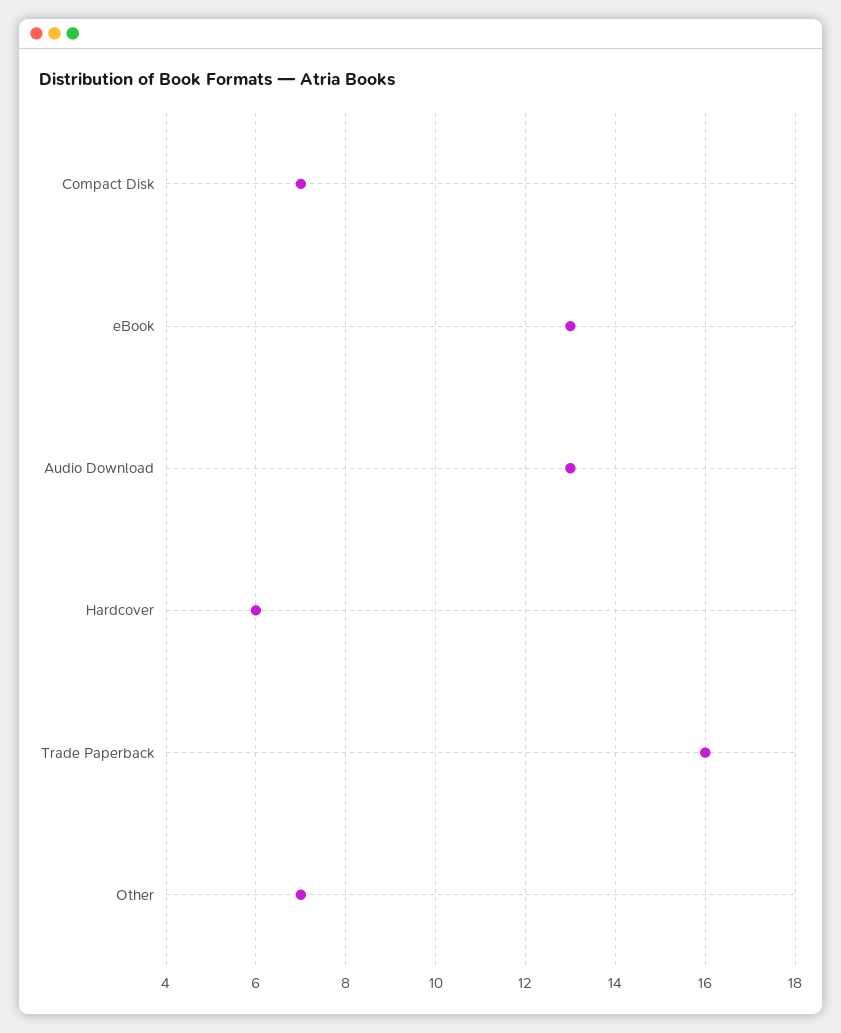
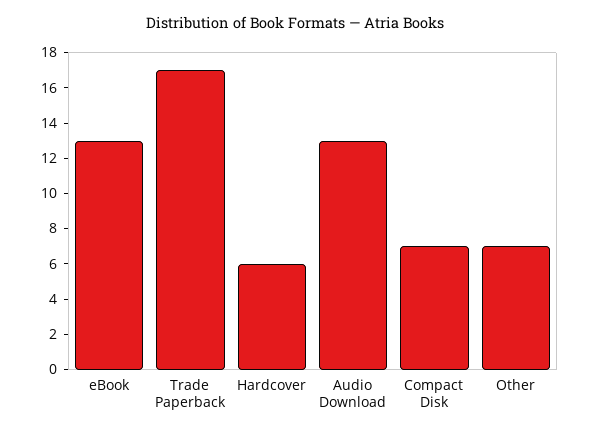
Trade Paperback: 16 -> 17

